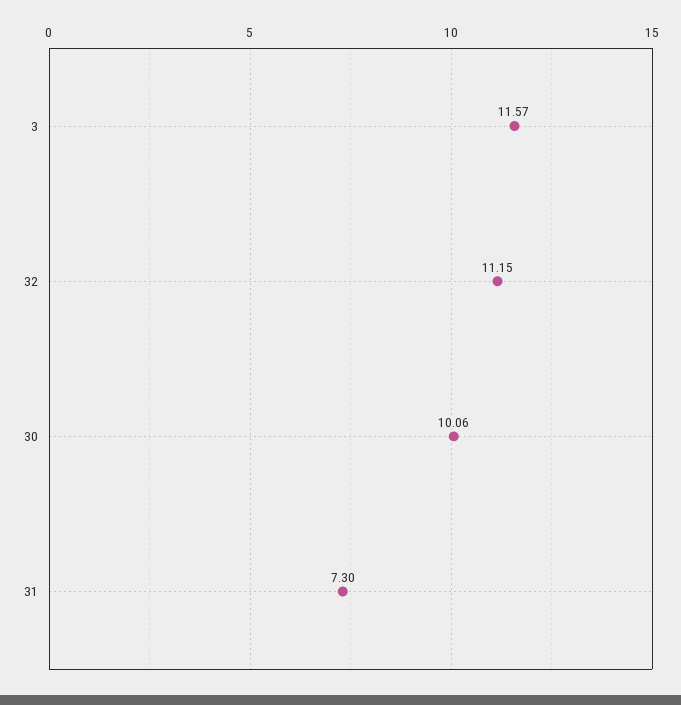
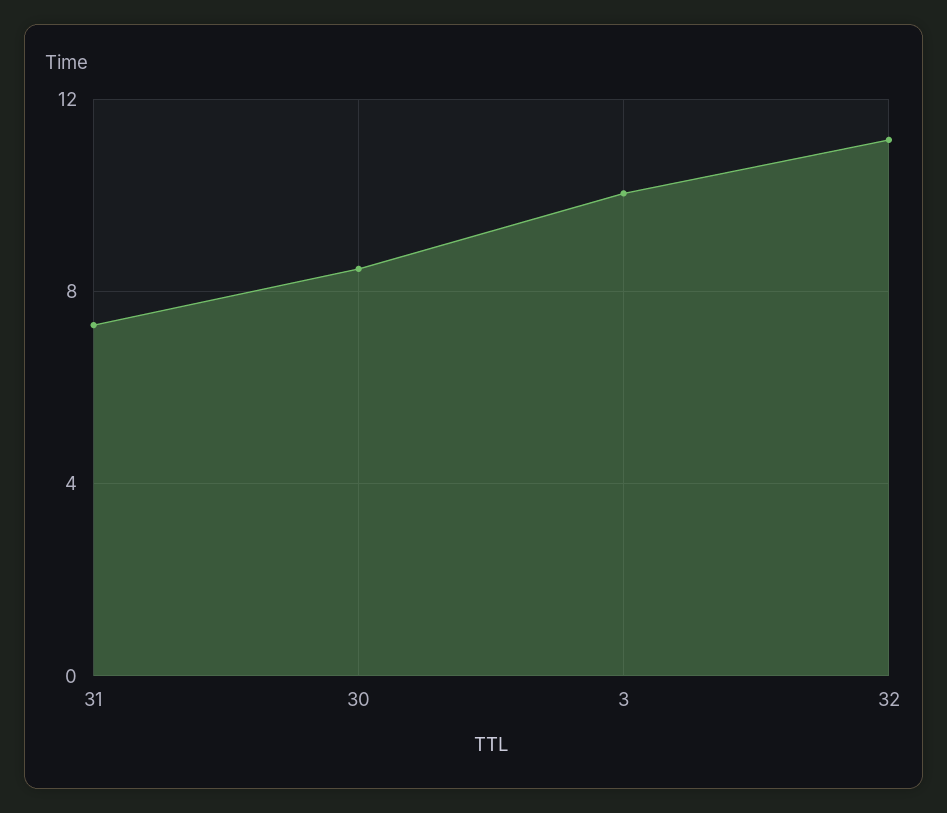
3: 11.57 -> 10
30: 10.06 -> 8.5

